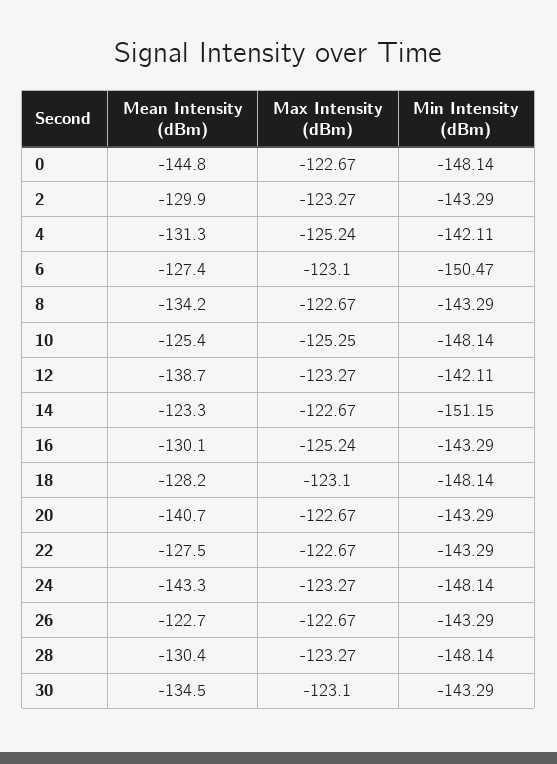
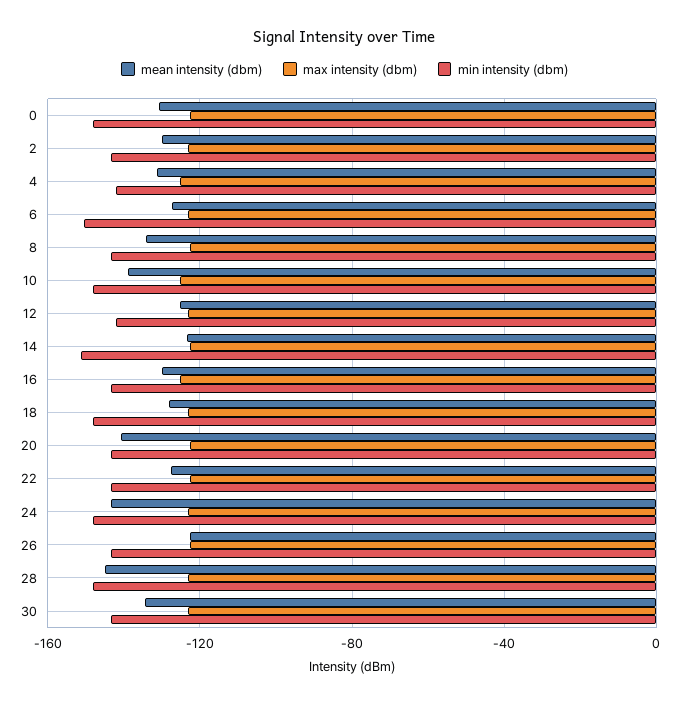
Mean Intensity (dBm), 0: -144.8 -> -130
Mean Intensity (dBm), 10: -125.4 -> -140
Mean Intensity (dBm), 12: -138.7 -> -125
Mean Intensity (dBm), 28: -130.4 -> -145

